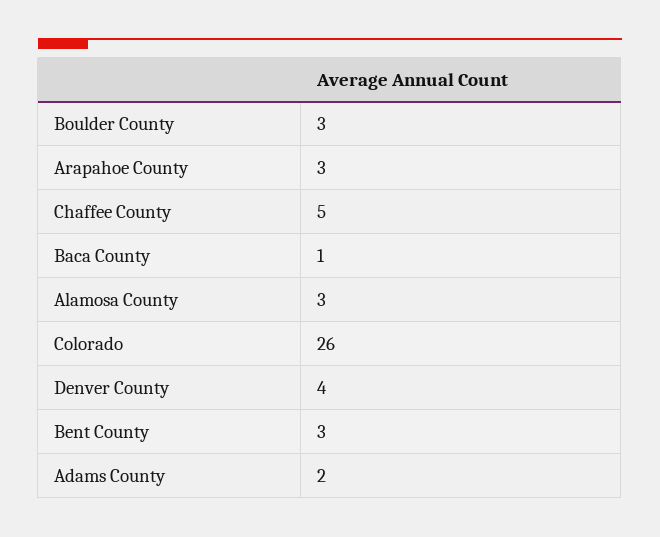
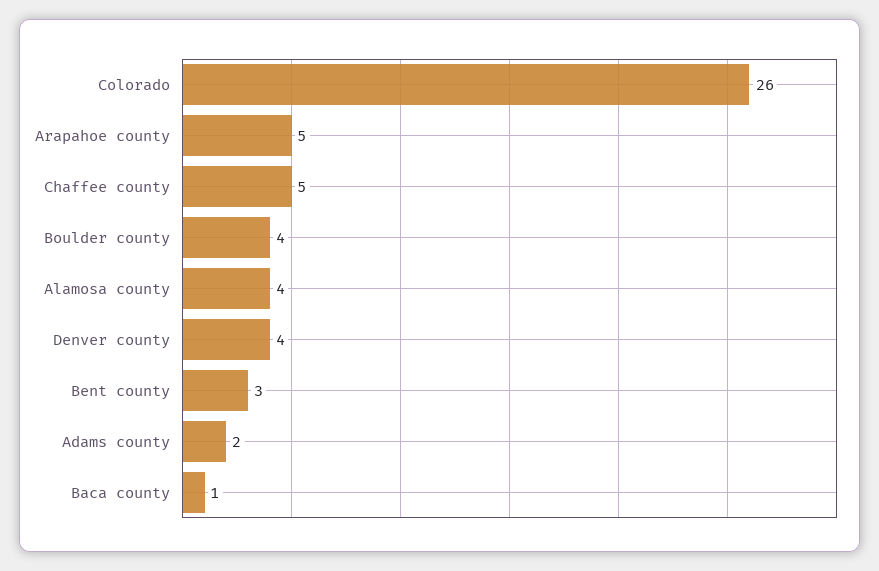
Boulder County: 3 -> 4
Arapahoe County: 3 -> 5
Alamosa County: 3 -> 4

